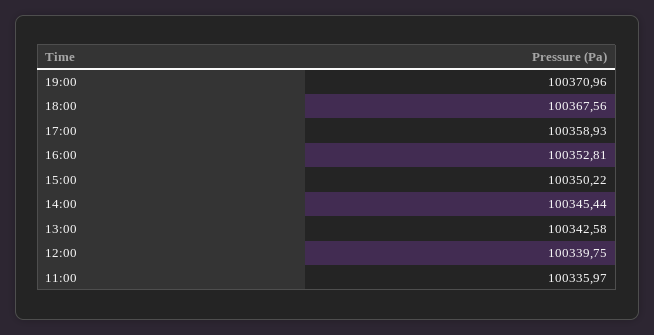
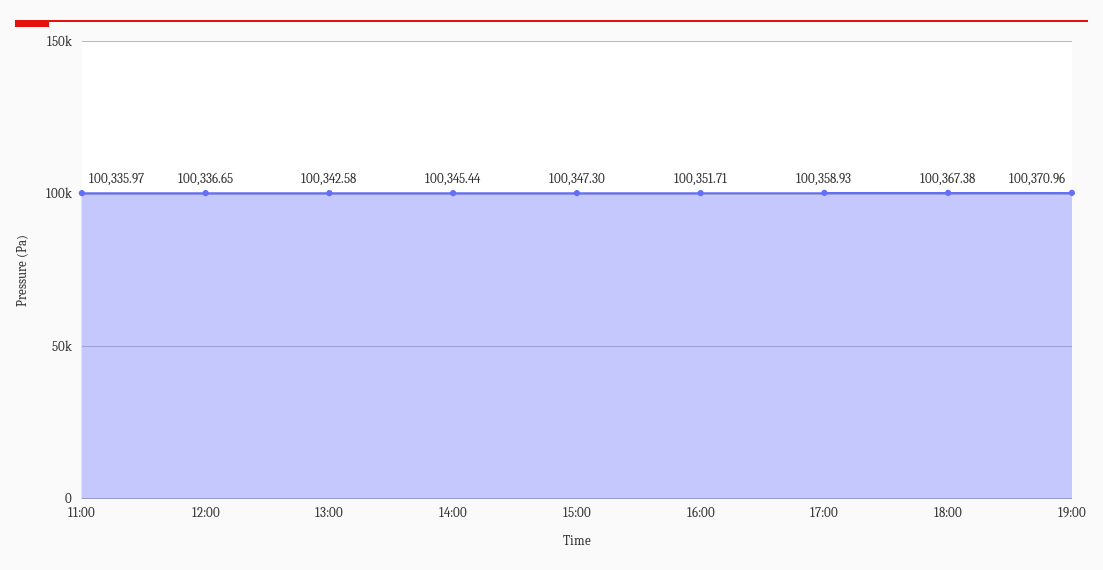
18:00: 100367.56 -> 100367.38
16:00: 100352.81 -> 100351.71
15:00: 100350.22 -> 100347.3
12:00: 100339.75 -> 100336.65

